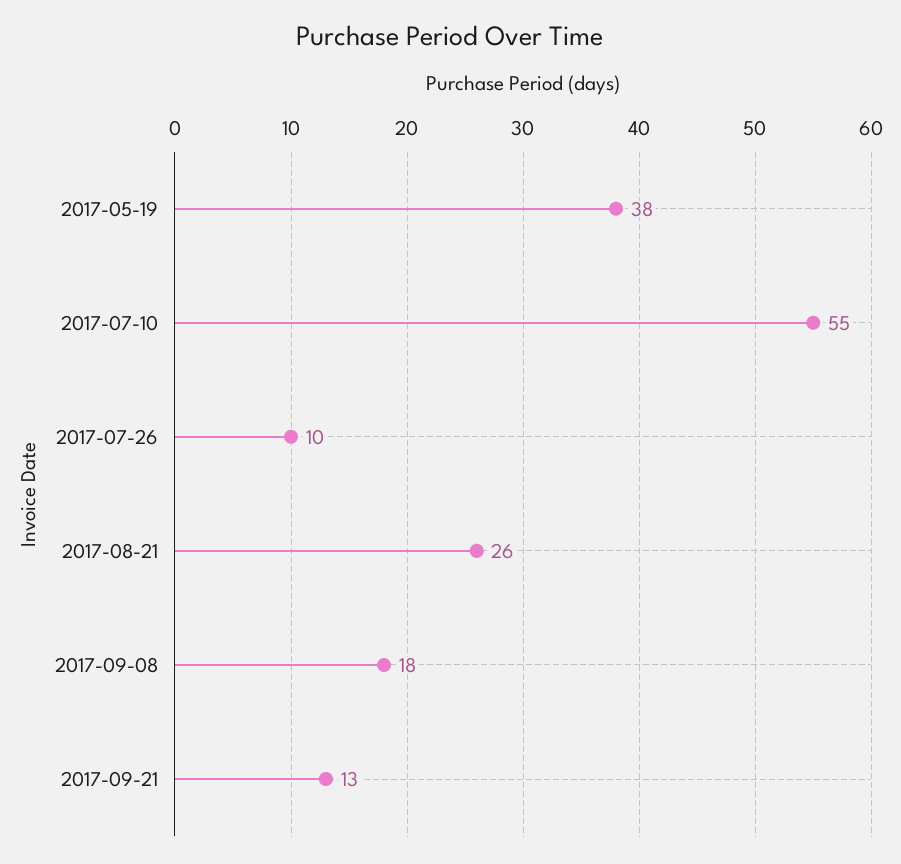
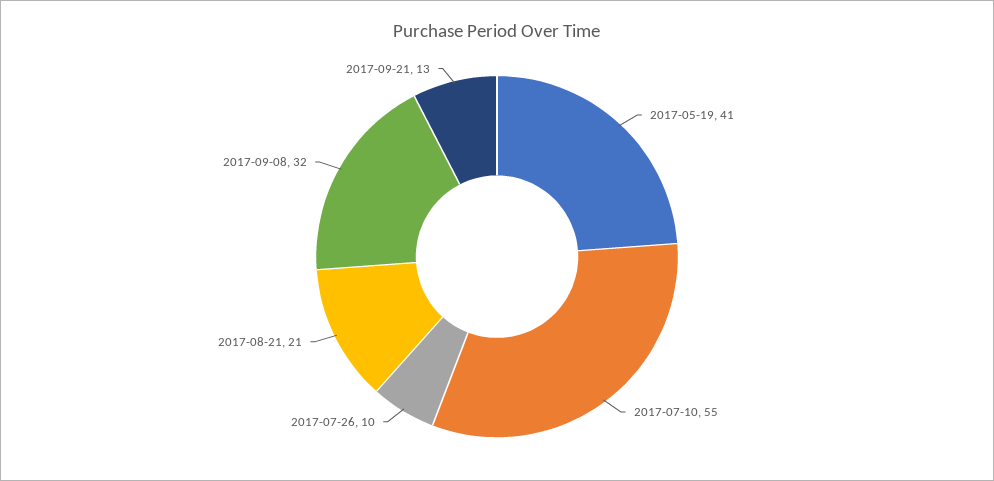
2017-05-19: 38 -> 41
2017-08-21: 26 -> 21
2017-09-08: 18 -> 32

